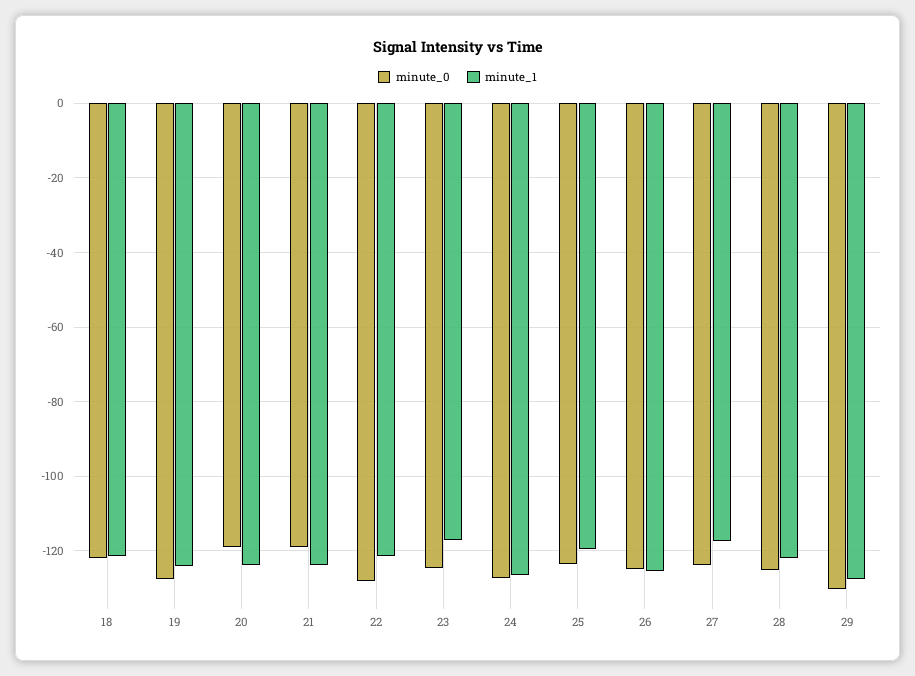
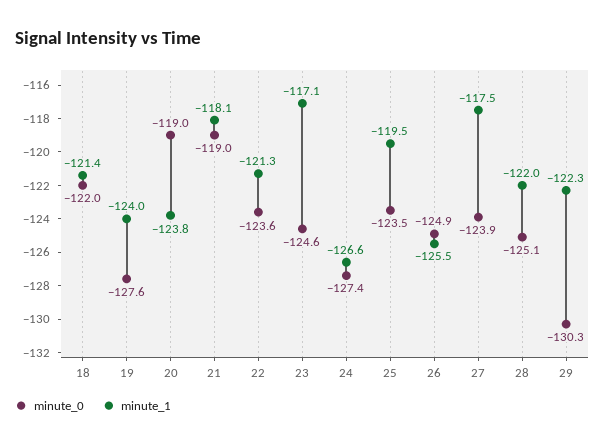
minute_1, 21: -124 -> -118.1
minute_0, 22: -128 -> -123.6
minute_1, 29: -128 -> -122.3

